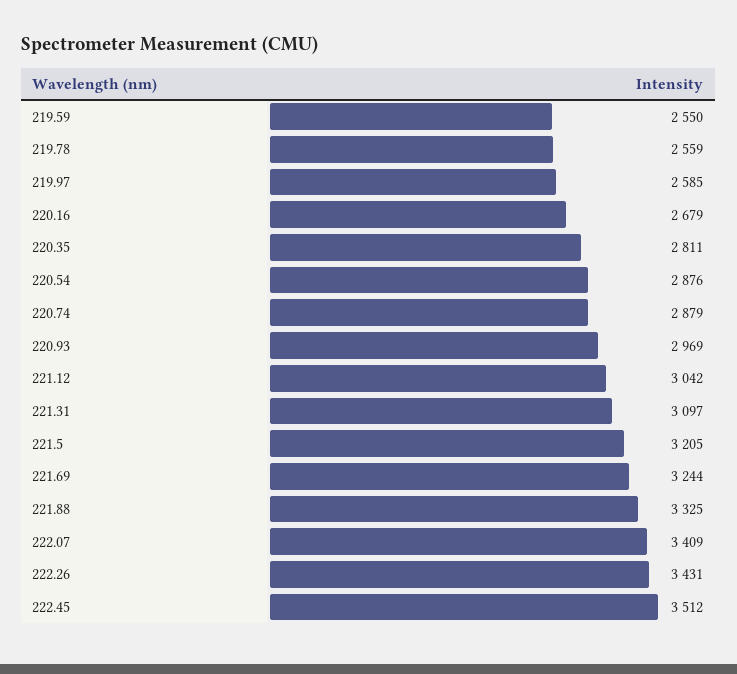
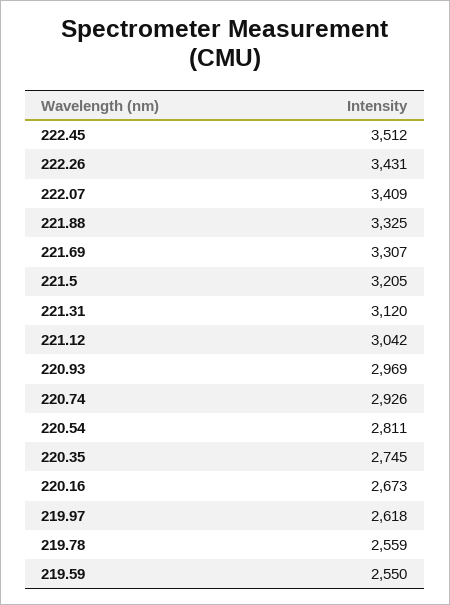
219.97: 2585 -> 2618
220.16: 2679 -> 2673
220.35: 2811 -> 2745
220.54: 2876 -> 2811
220.74: 2879 -> 2926
221.31: 3097 -> 3120
221.69: 3244 -> 3307

